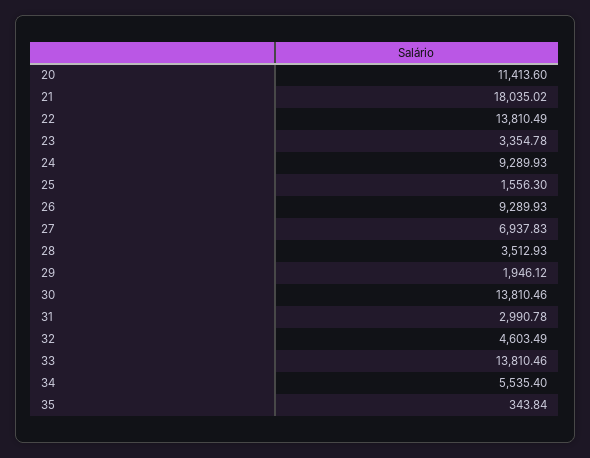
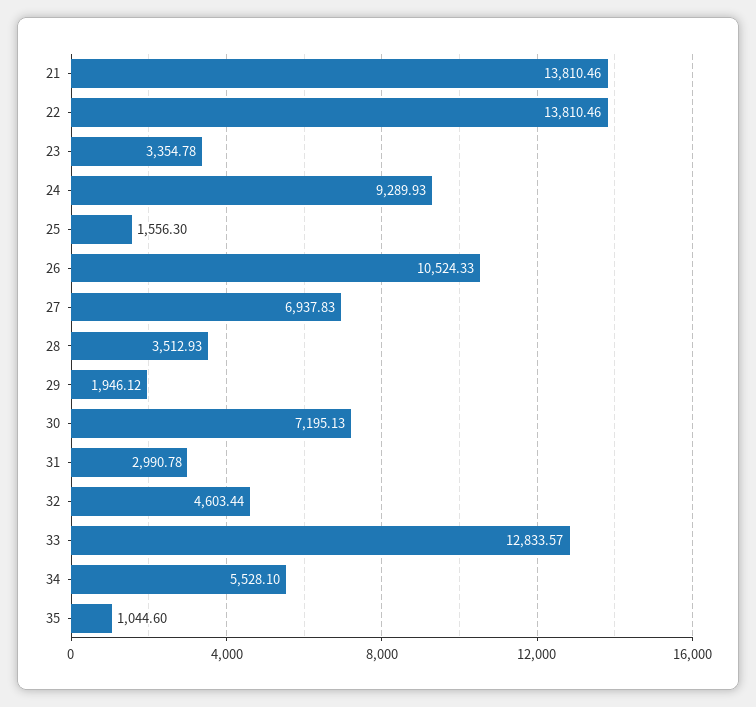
20: 11413.6 -> none
21: 18035.02 -> 13810.46
22: 13810.49 -> 13810.46
26: 9289.93 -> 10524.33
30: 13810.46 -> 7195.13
32: 4603.49 -> 4603.44
33: 13810.46 -> 12833.57
34: 5535.4 -> 5528.1
35: 343.84 -> 1044.6

